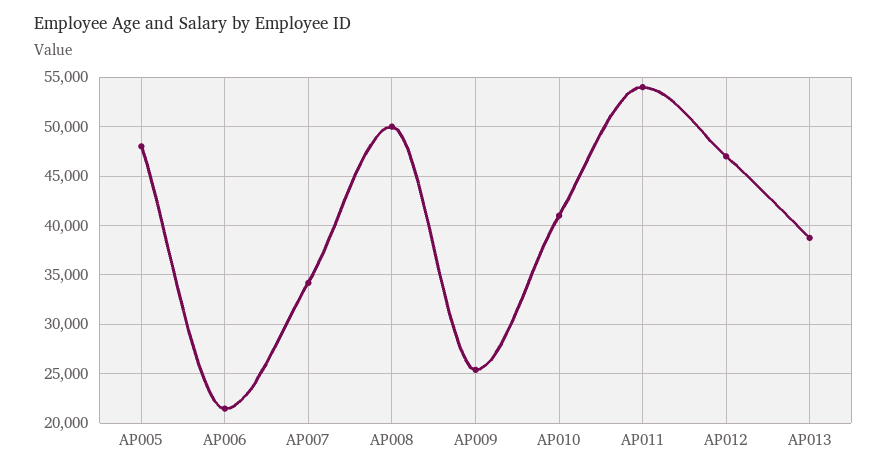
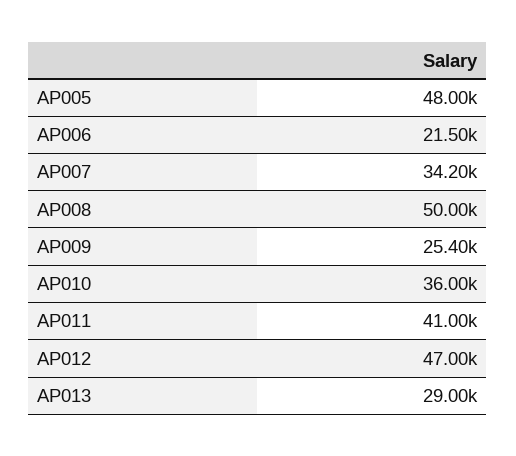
AP010: 41000 -> 36000
AP011: 54000 -> 41000
AP013: 39000 -> 29000

